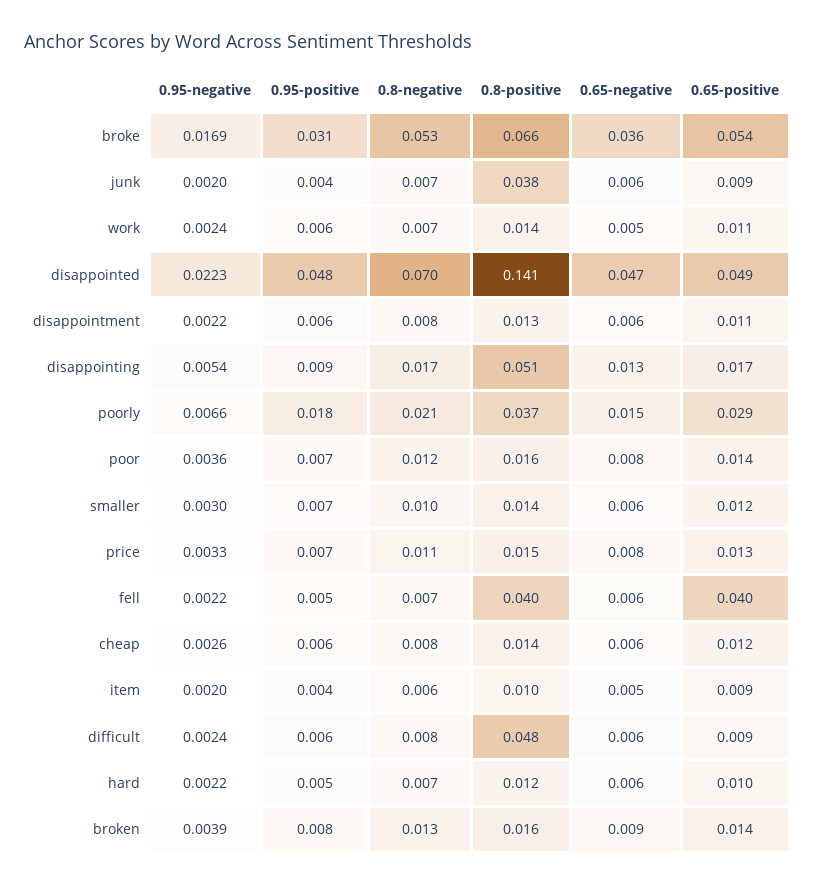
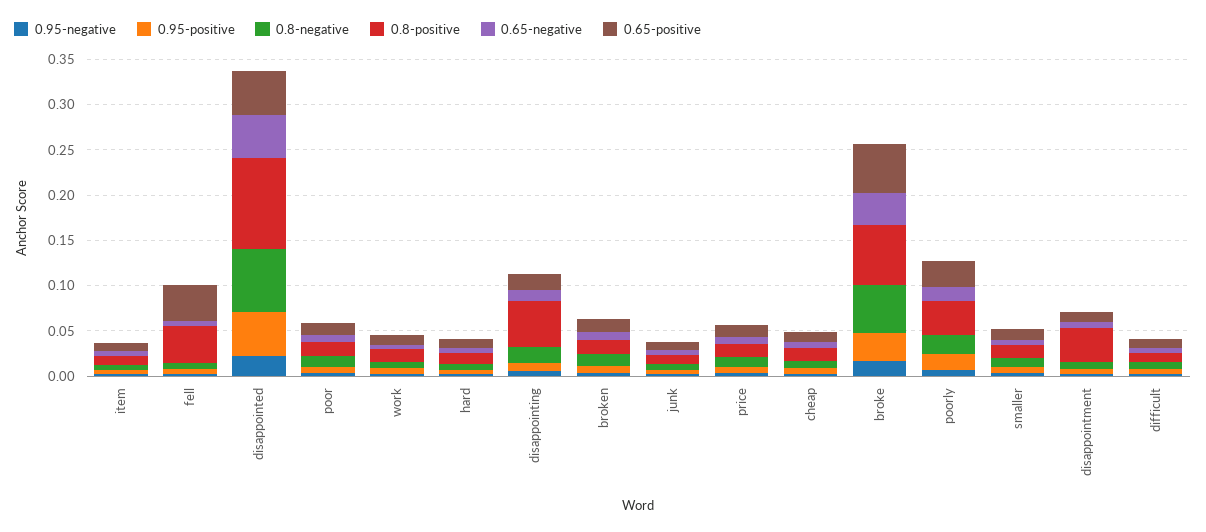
0.8-positive, junk: 0.038 -> 0.01
0.8-positive, disappointed: 0.141 -> 0.1
0.8-positive, disappointment: 0.013 -> 0.04
0.8-positive, difficult: 0.048 -> 0.01

